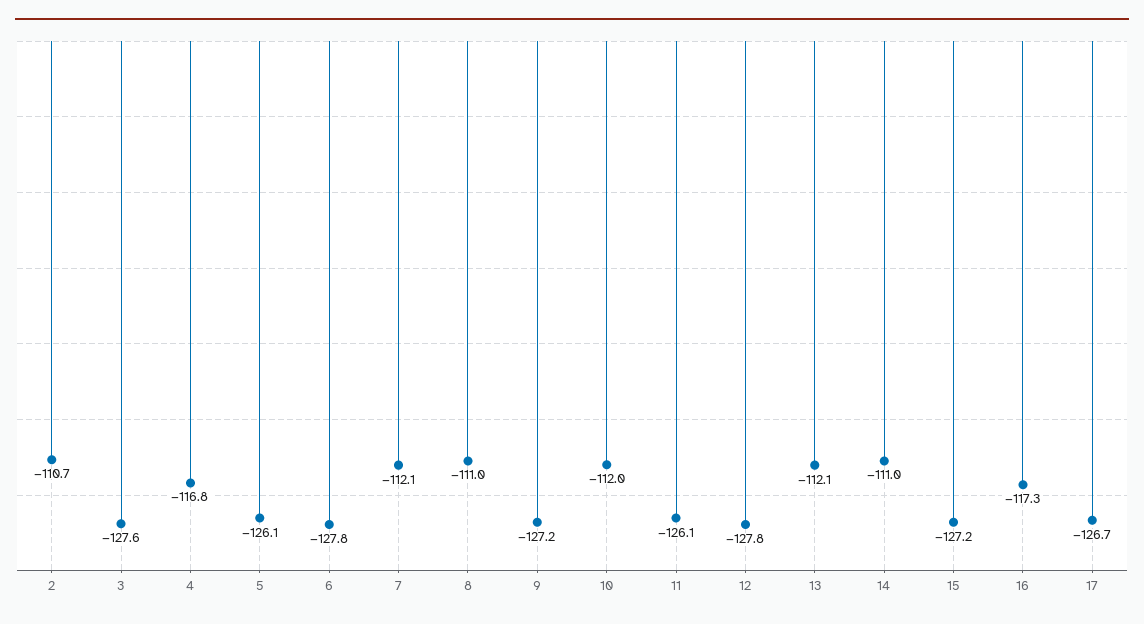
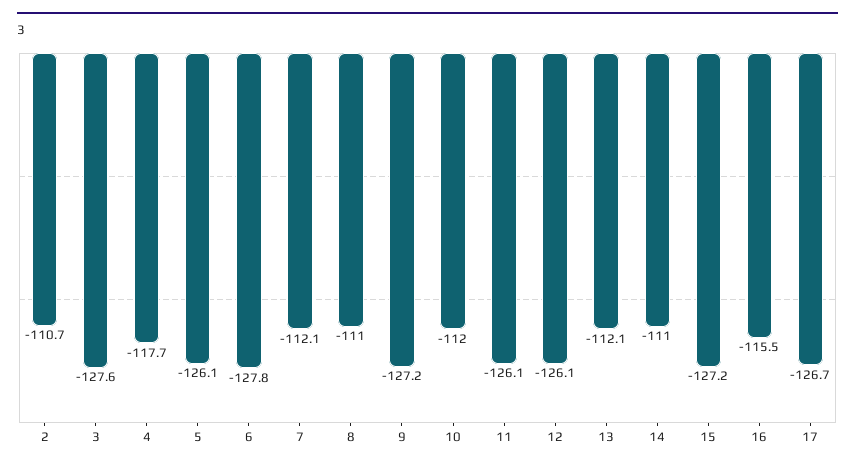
4: -116.8 -> -117.7
12: -127.8 -> -126.1
16: -117.3 -> -115.5

